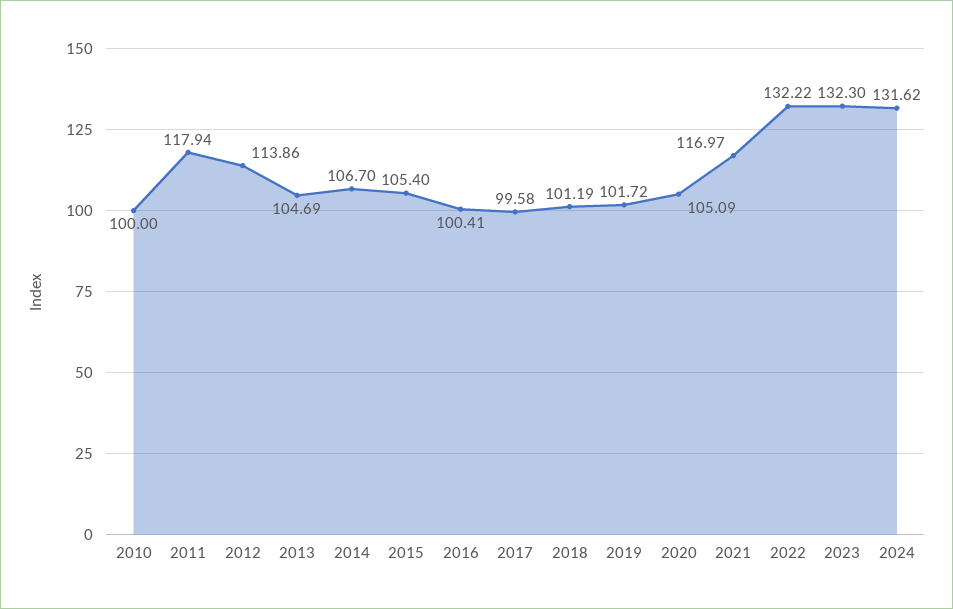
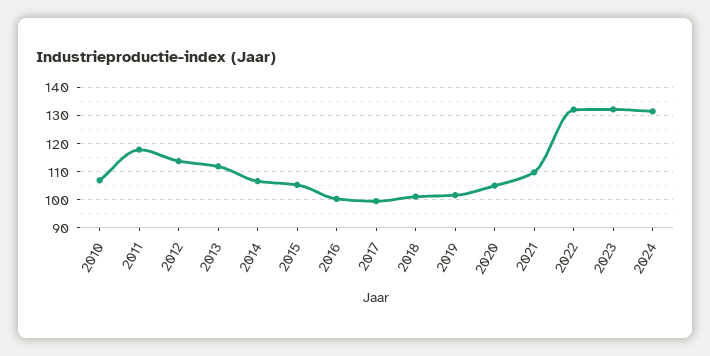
2010: 100 -> 107.5
2013: 104.69 -> 112.5
2021: 116.97 -> 110

